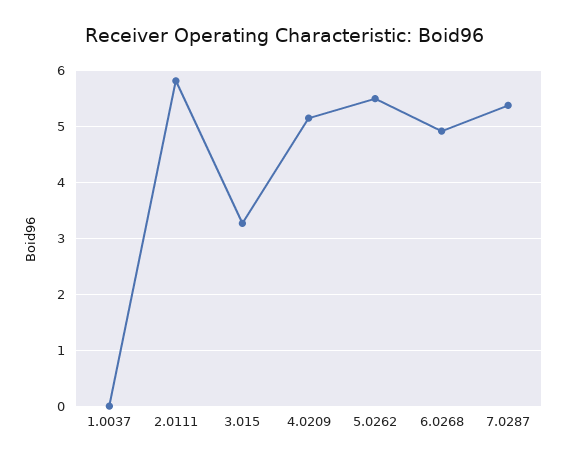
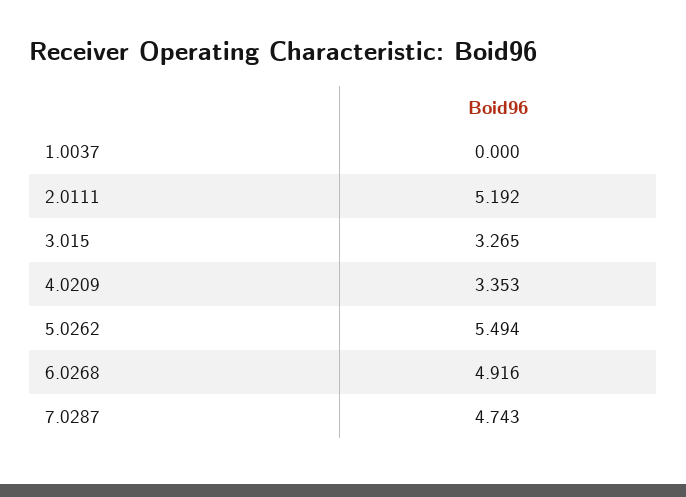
2.0111: 5.8 -> 5.192
4.0209: 5.2 -> 3.353
7.0287: 5.4 -> 4.743

